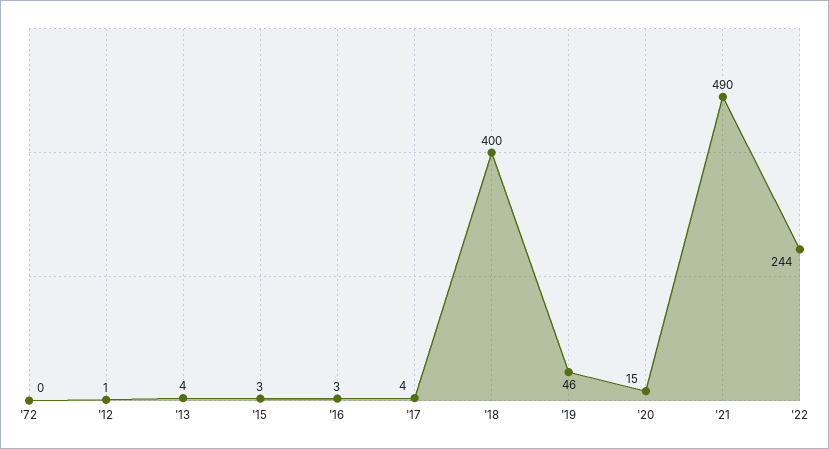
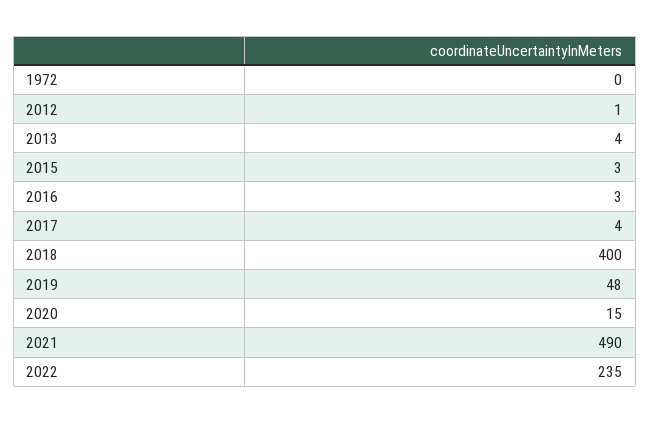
'19: 46 -> 48
'22: 244 -> 235

